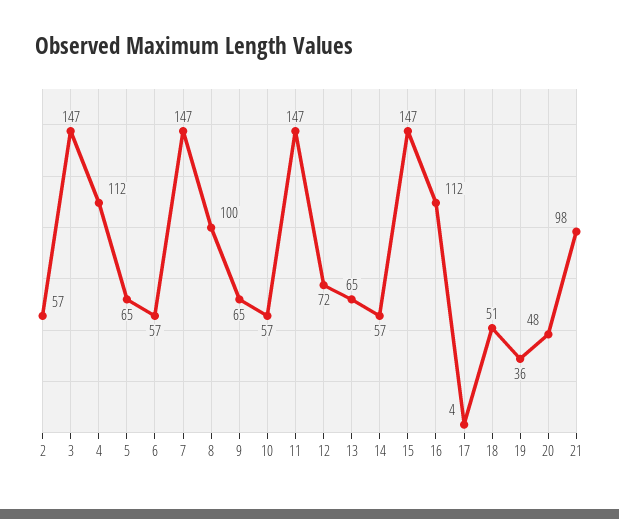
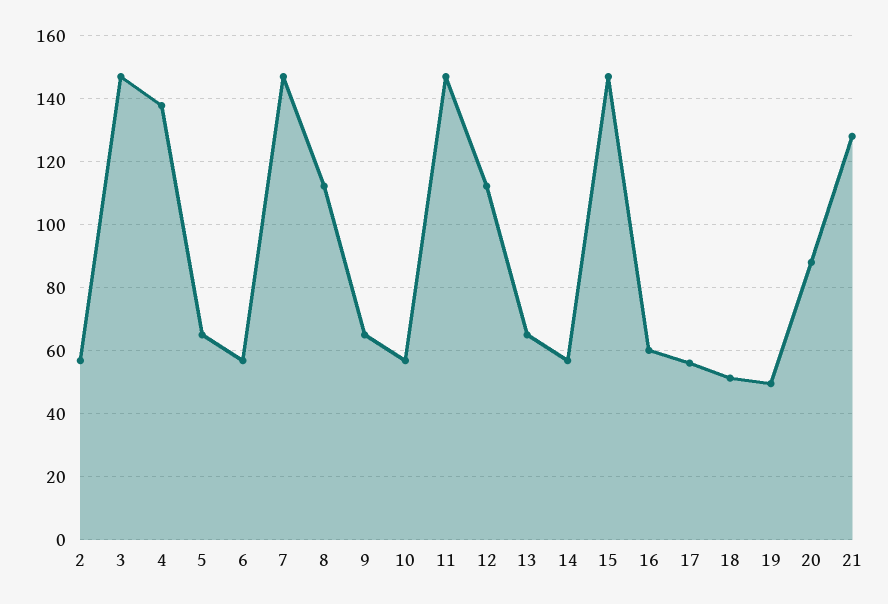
4: 112 -> 138
8: 100 -> 112
12: 72 -> 112
16: 112 -> 60
17: 4 -> 56
19: 36 -> 50
20: 48 -> 88
21: 98 -> 128

